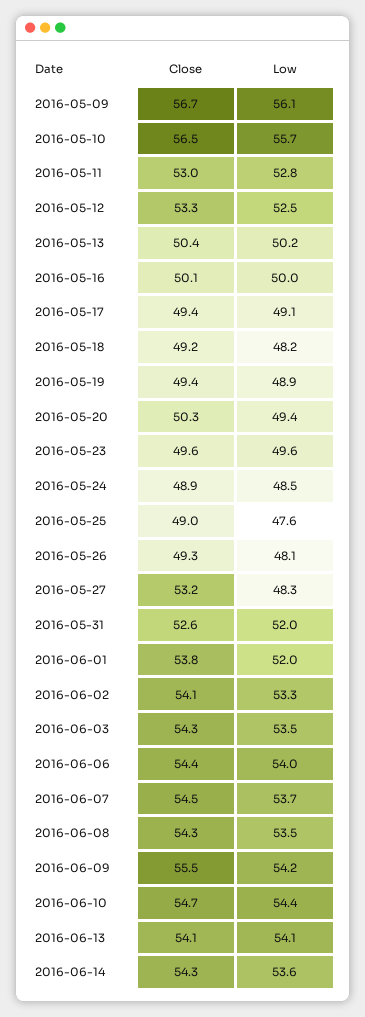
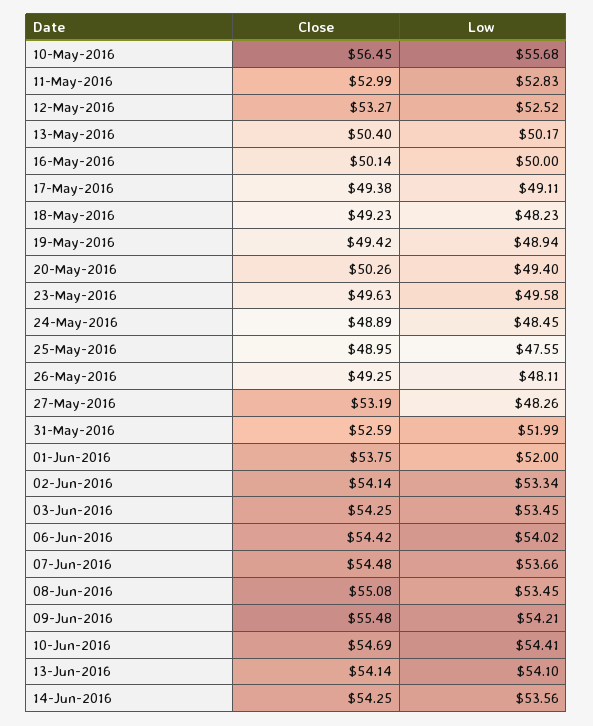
Close, 2016-05-09: 56.7 -> none
Low, 2016-05-09: 56.1 -> none
Close, 2016-06-08: 54.3 -> 55.08

